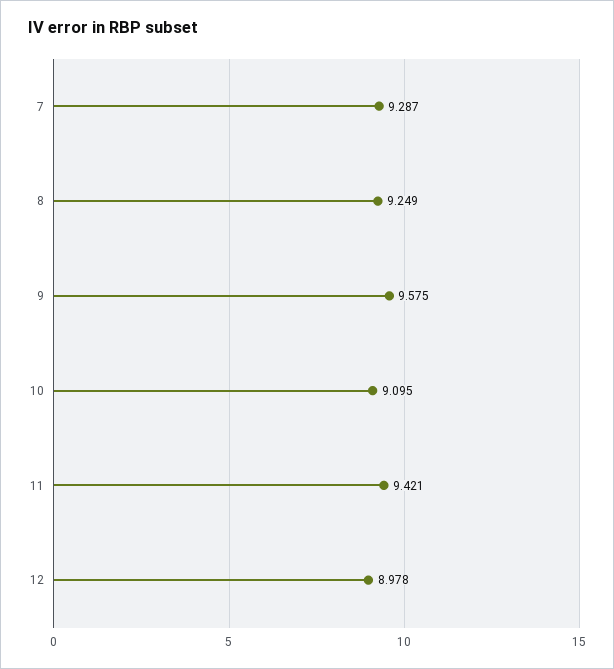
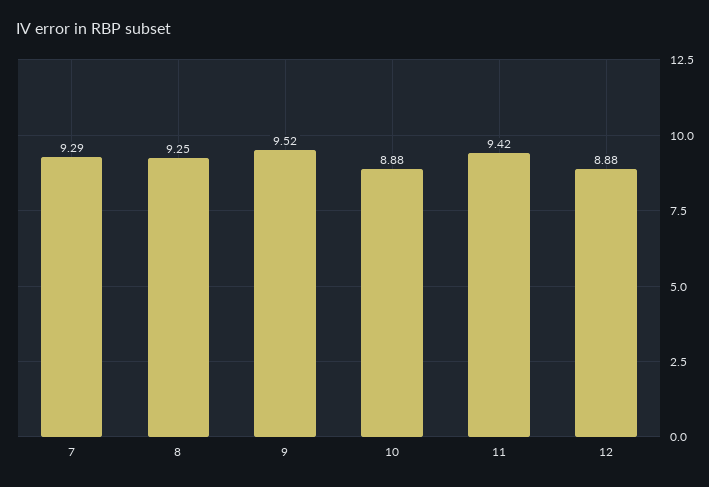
9: 9.575 -> 9.52
10: 9.095 -> 8.88
12: 8.978 -> 8.88

